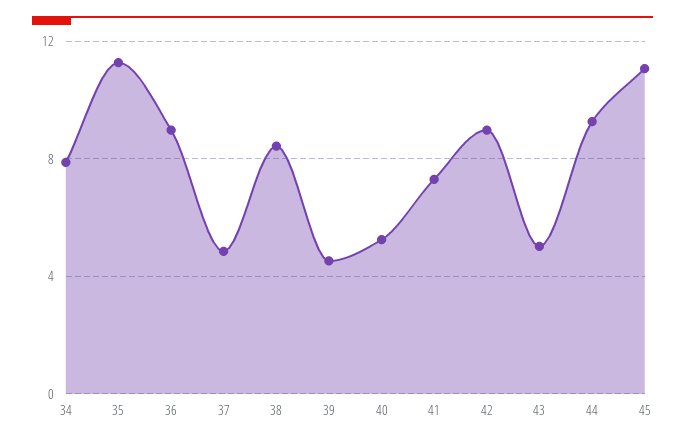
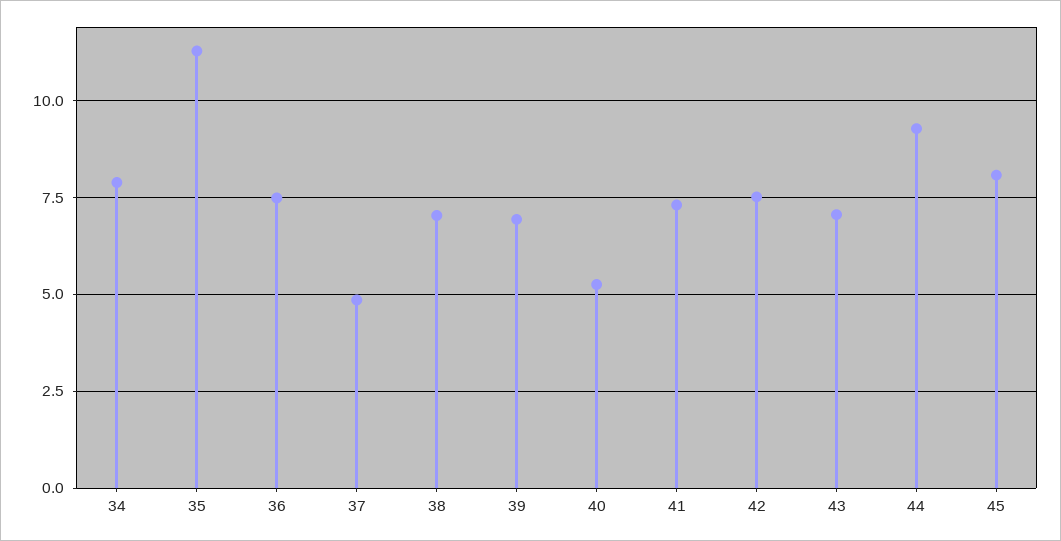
36: 9 -> 7.5
38: 8.5 -> 7
39: 4.5 -> 7
42: 9 -> 7.5
43: 5 -> 7
45: 11 -> 8

